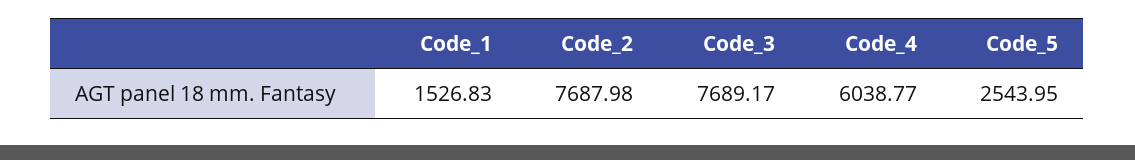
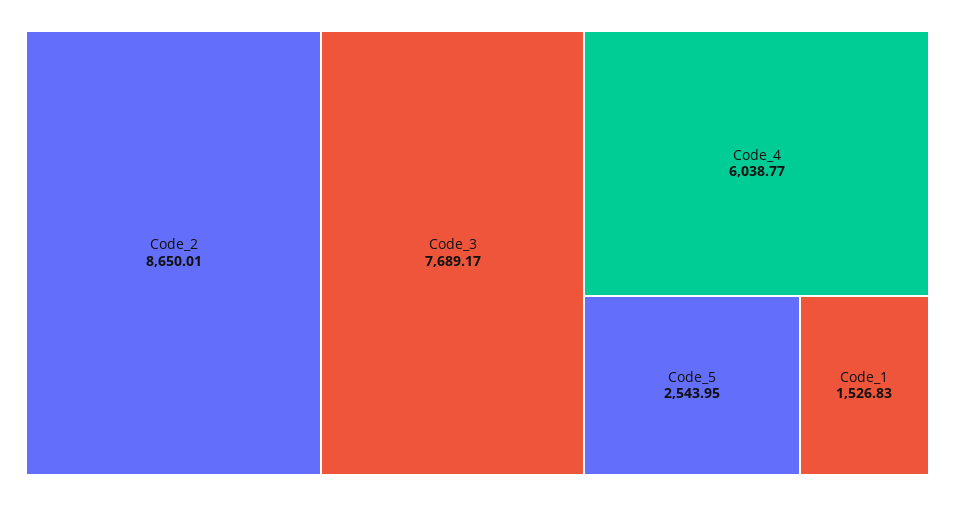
Code_2: 7687.98 -> 8650.01

